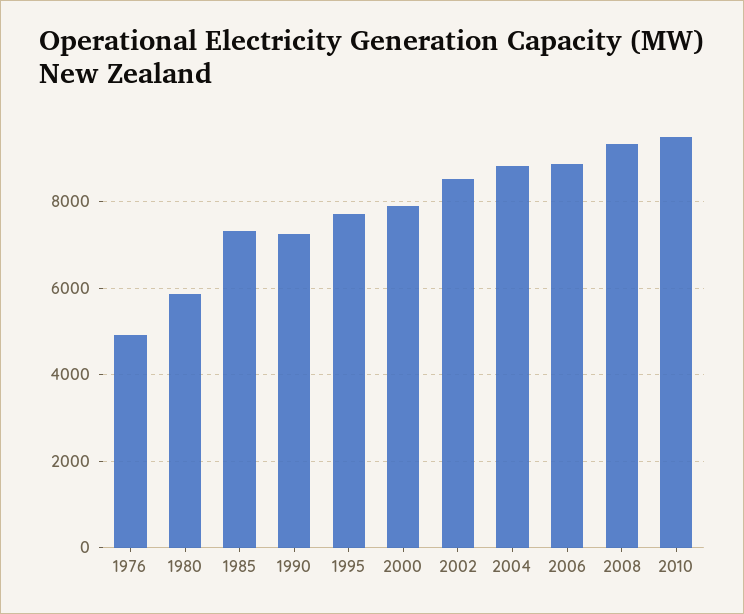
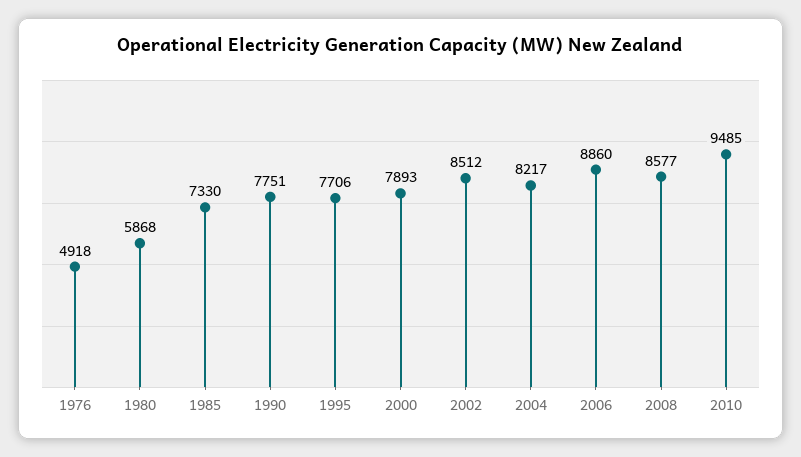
1990: 7200 -> 7751
2004: 8800 -> 8217
2008: 9400 -> 8577

